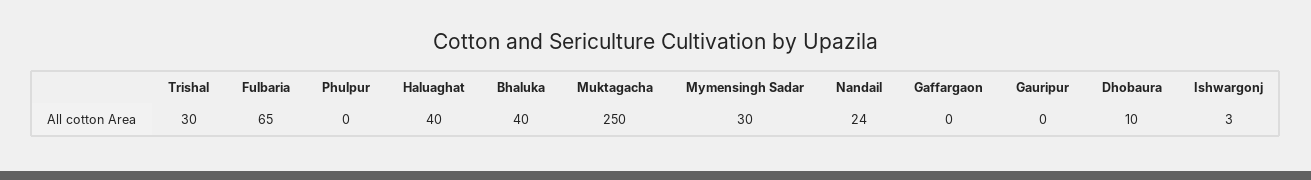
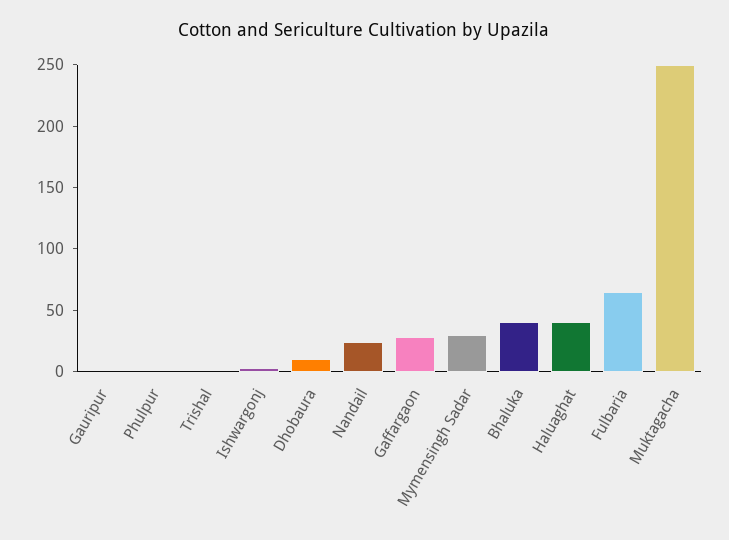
Trishal: 30 -> 0
Gaffargaon: 0 -> 30

